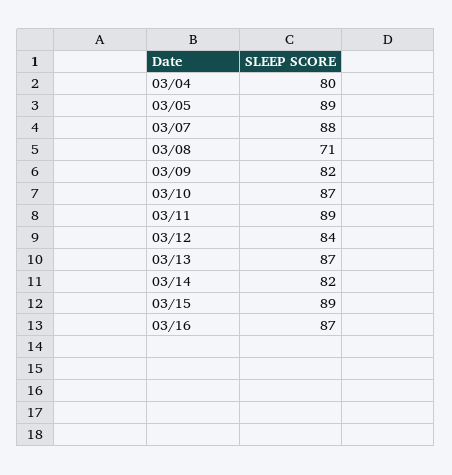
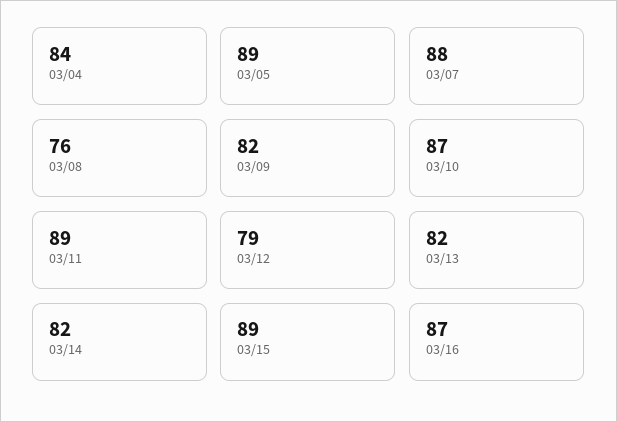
03/04: 80 -> 84
03/08: 71 -> 76
03/12: 84 -> 79
03/13: 87 -> 82

